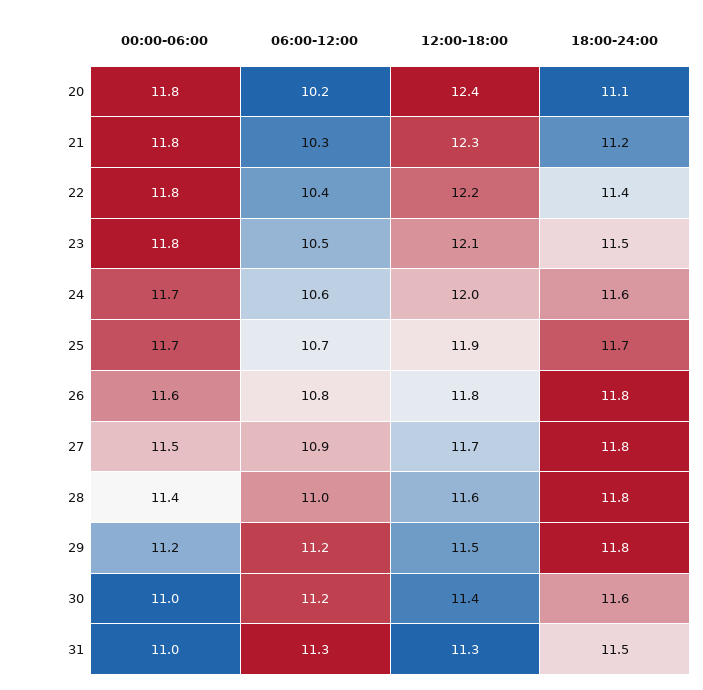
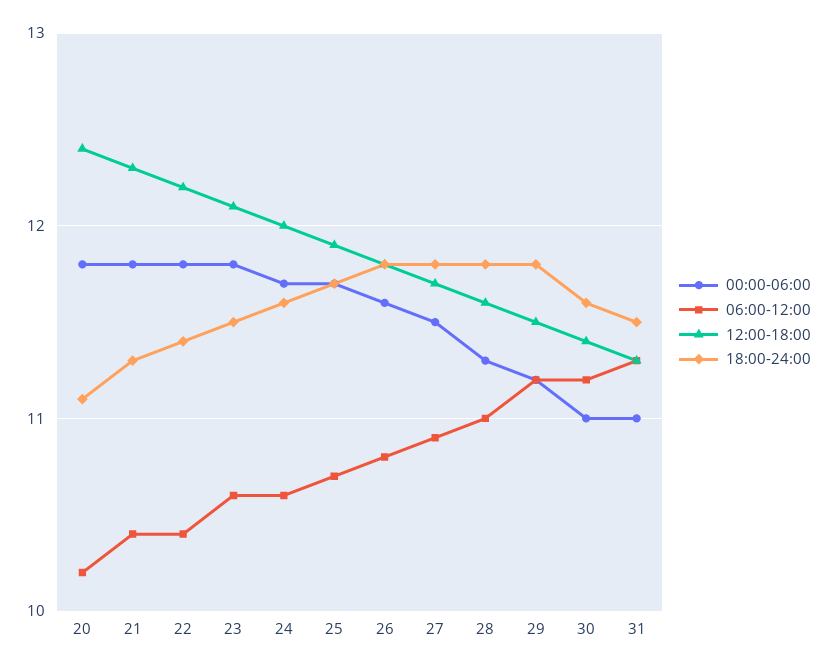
06:00-12:00, 21: 10.3 -> 10.4
18:00-24:00, 21: 11.2 -> 11.3
06:00-12:00, 23: 10.5 -> 10.6
00:00-06:00, 28: 11.4 -> 11.3

